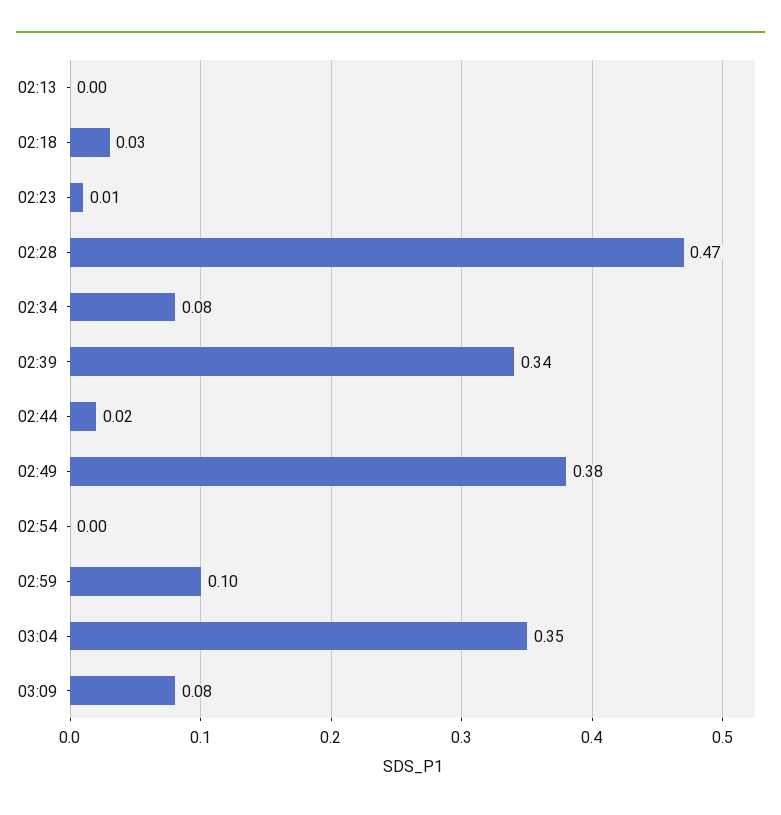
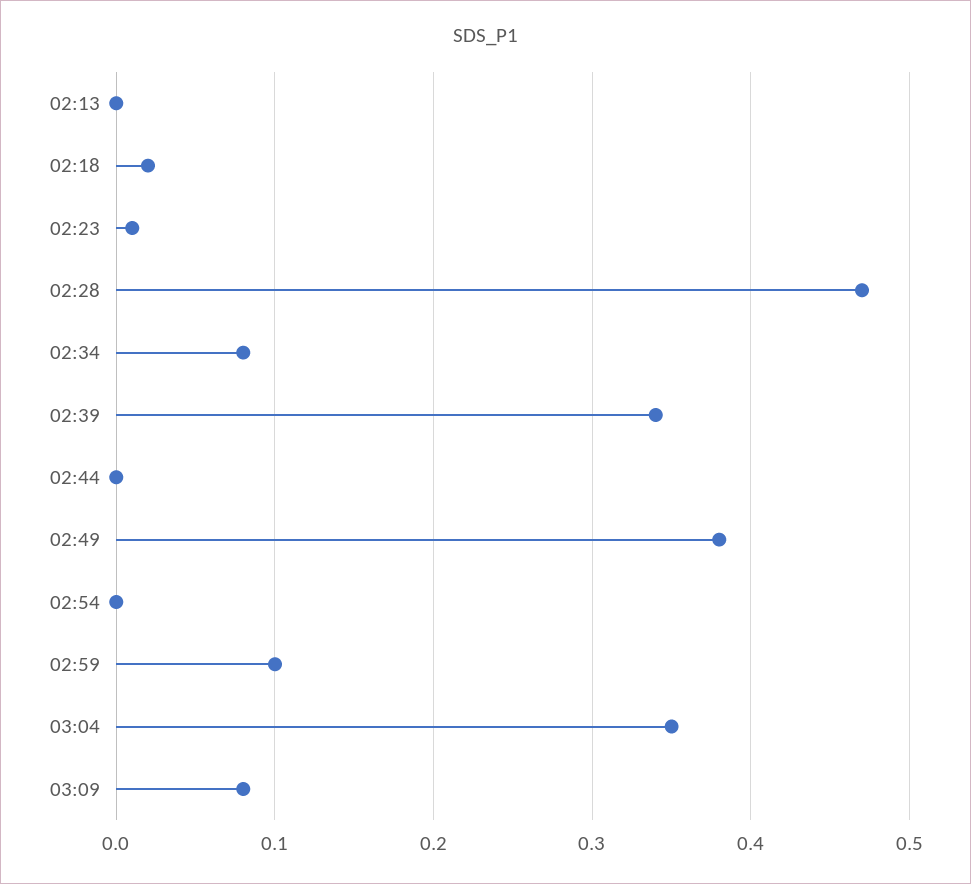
02:18: 0.03 -> 0.02
02:44: 0.02 -> 0

